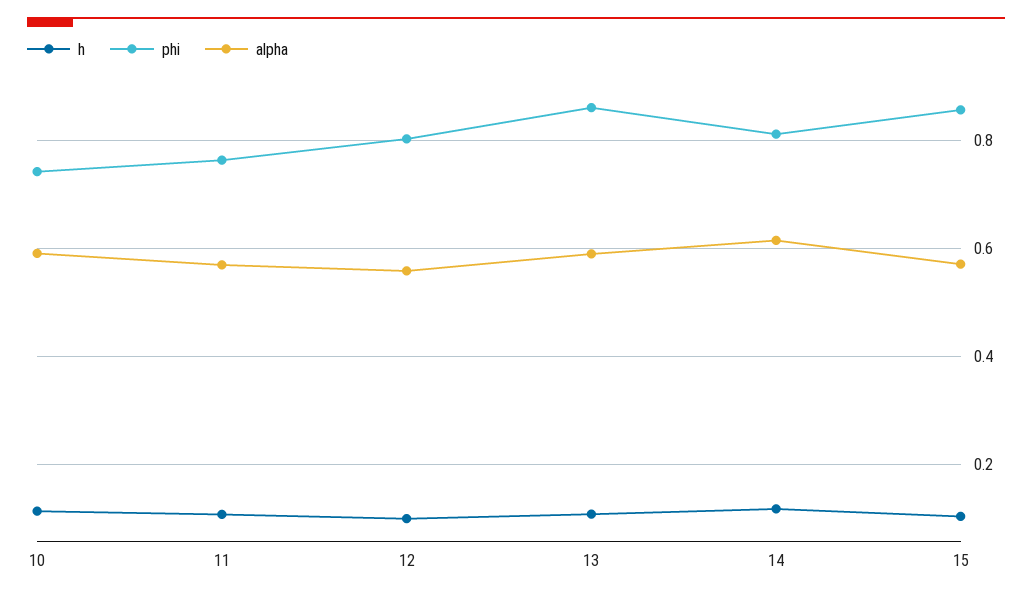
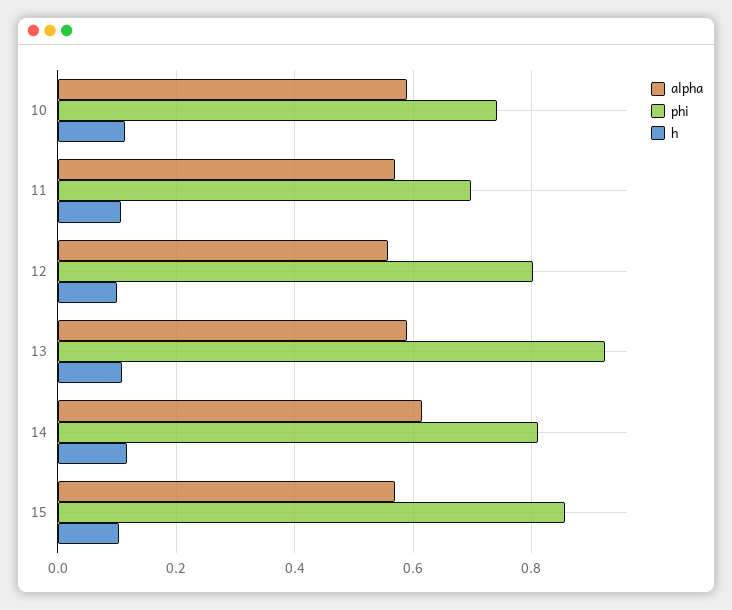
phi, 11: 0.76 -> 0.7
phi, 13: 0.86 -> 0.92

